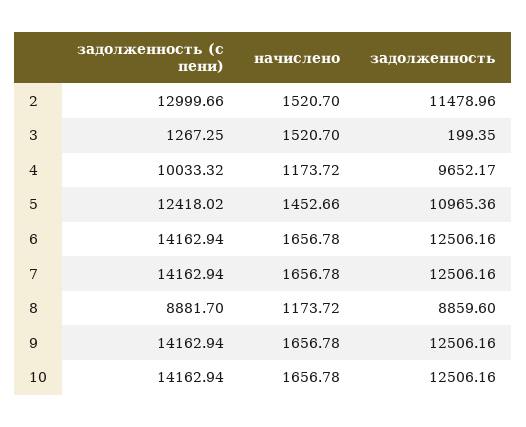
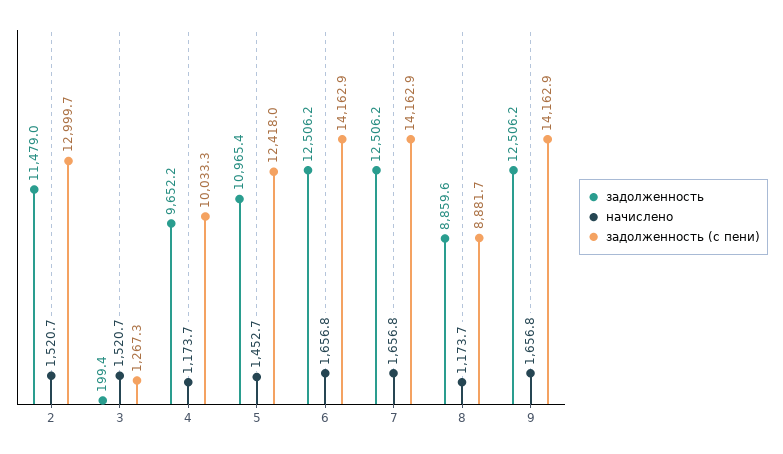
задолженность (с пени), 10: 14162.94 -> none
начислено, 10: 1656.78 -> none
задолженность, 10: 12506.16 -> none

